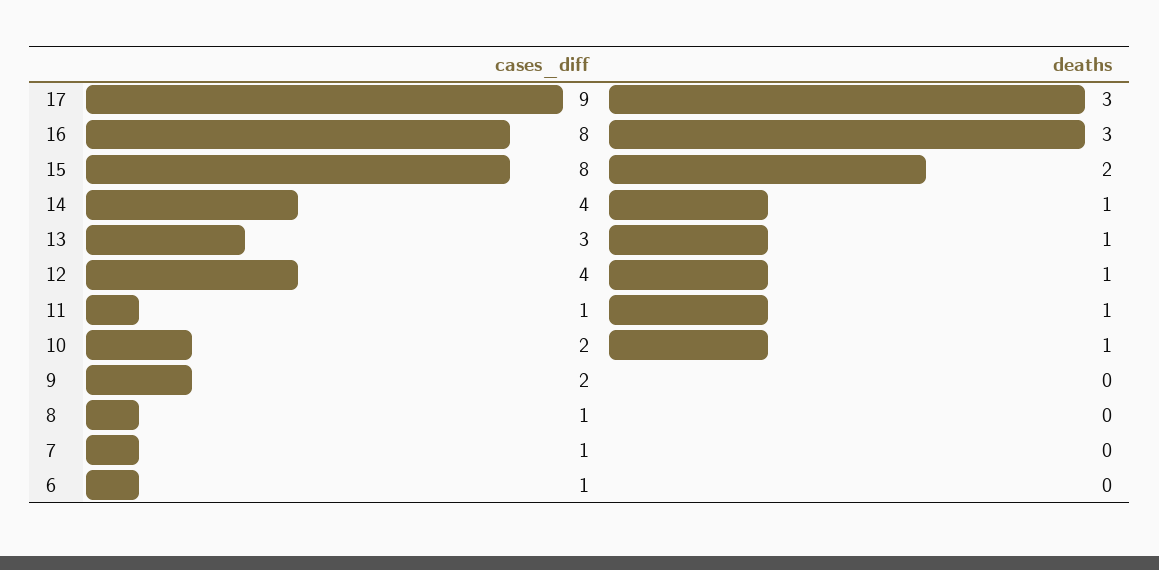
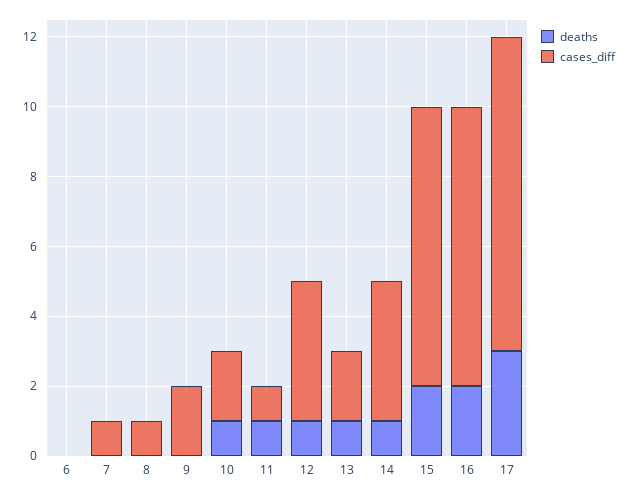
deaths, 16: 3 -> 2
cases_diff, 13: 3 -> 2
cases_diff, 6: 1 -> 0

